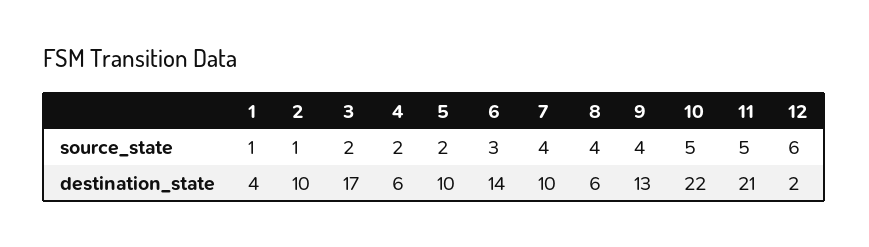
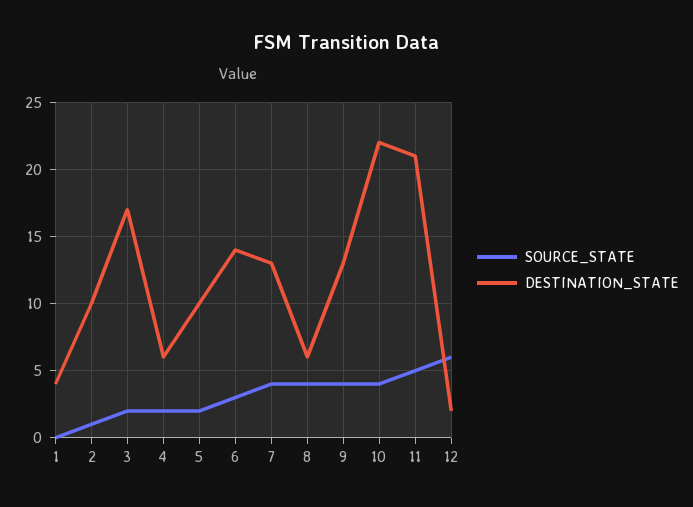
source_state, 1: 1 -> 0
source_state, 10: 5 -> 4
destination_state, 7: 10 -> 13

